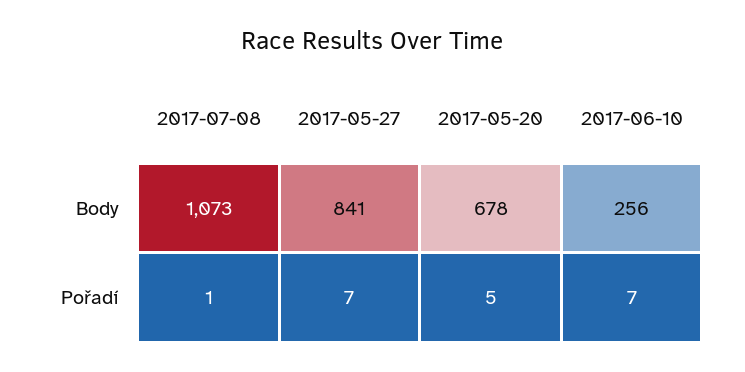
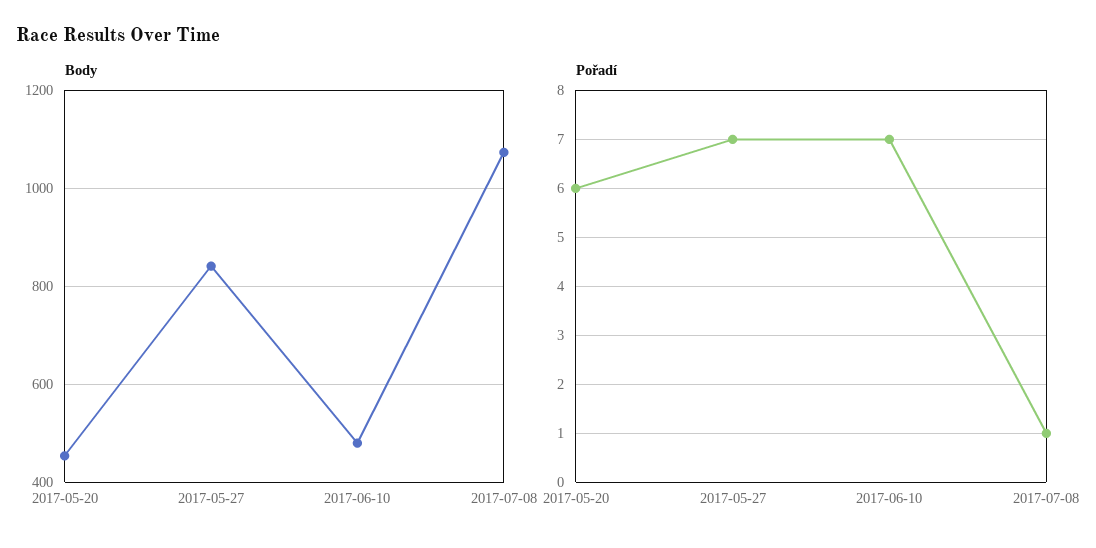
Body, 2017-05-20: 678 -> 460
Body, 2017-06-10: 256 -> 480
Pořadí, 2017-05-20: 5 -> 6

